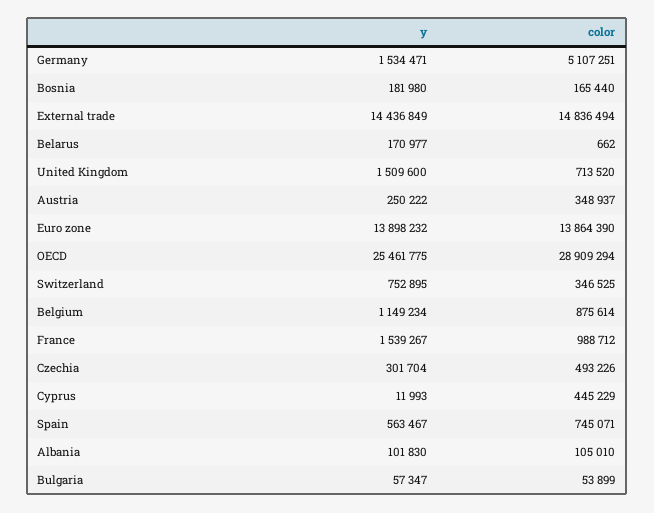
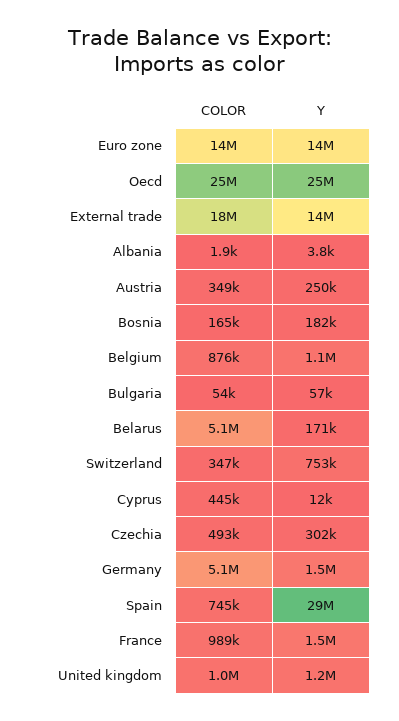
color, External trade: 14836494 -> 18000000
color, Belarus: 662 -> 5100000
y, United Kingdom: 1509600 -> 1200000
color, United Kingdom: 713520 -> 1000000
color, OECD: 28909294 -> 25000000
y, Spain: 563467 -> 29000000
y, Albania: 101830 -> 3800
color, Albania: 105010 -> 1900

